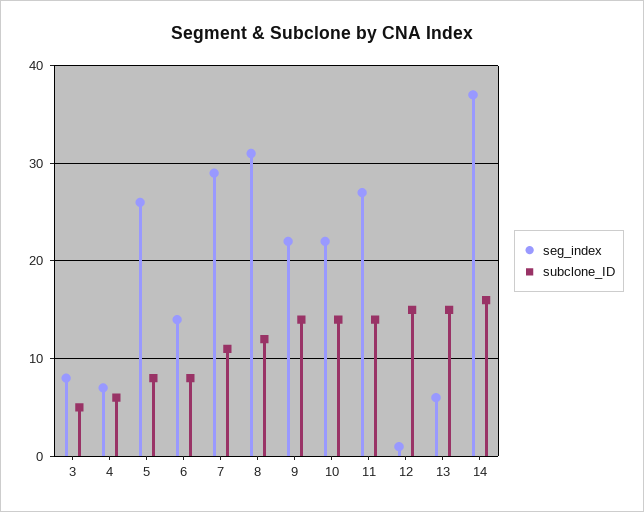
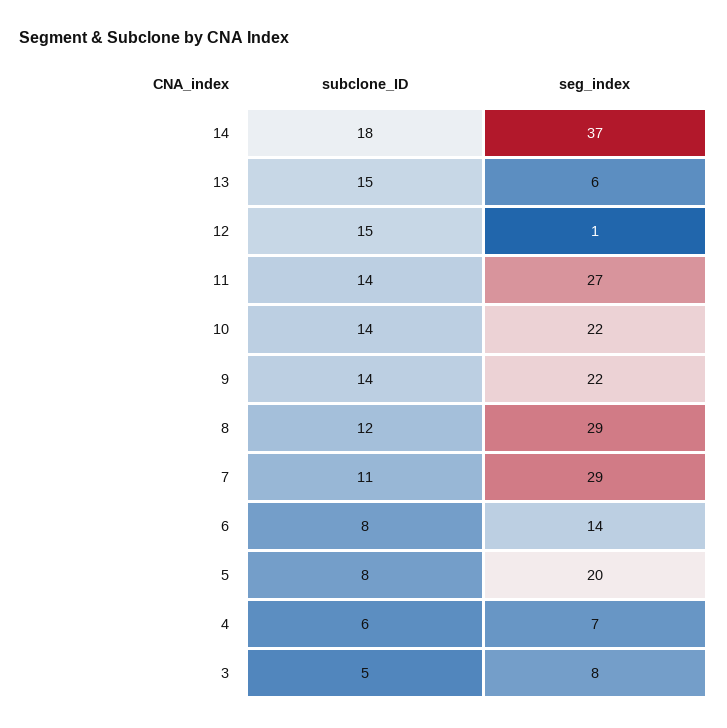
seg_index, 5: 26 -> 20
seg_index, 8: 31 -> 29
subclone_ID, 14: 16 -> 18

